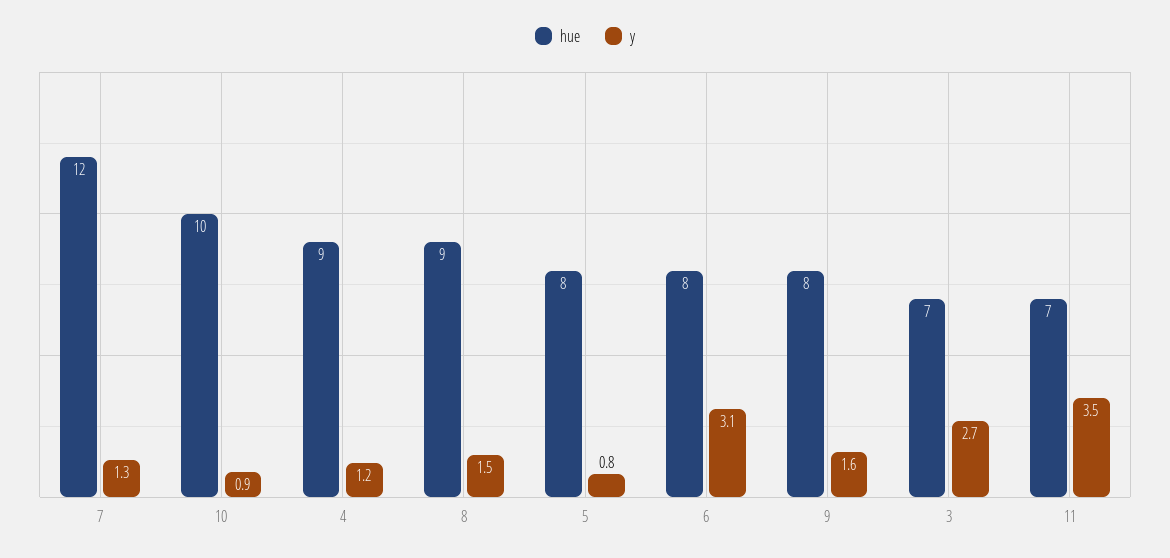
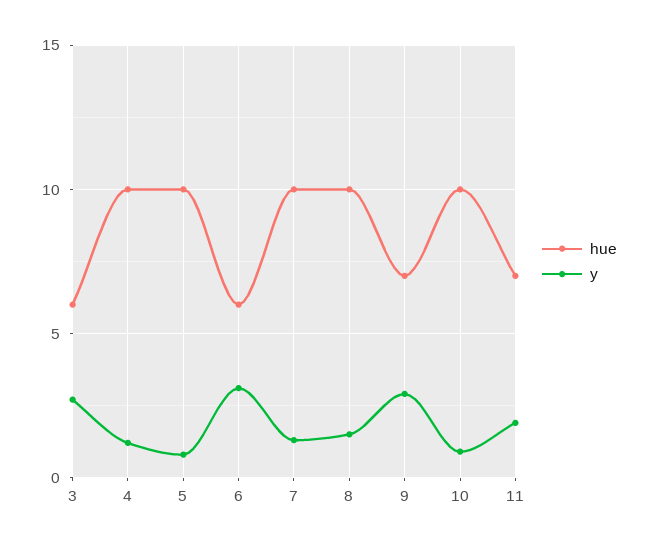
hue, 7: 12 -> 10
hue, 4: 9 -> 10
hue, 8: 9 -> 10
hue, 5: 8 -> 10
hue, 6: 8 -> 6
hue, 9: 8 -> 7
y, 9: 1.6 -> 3
hue, 3: 7 -> 6
y, 11: 3.5 -> 2

